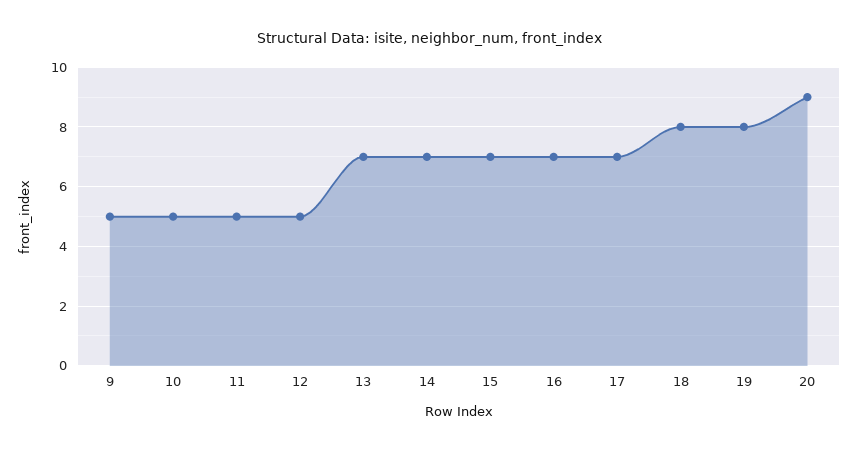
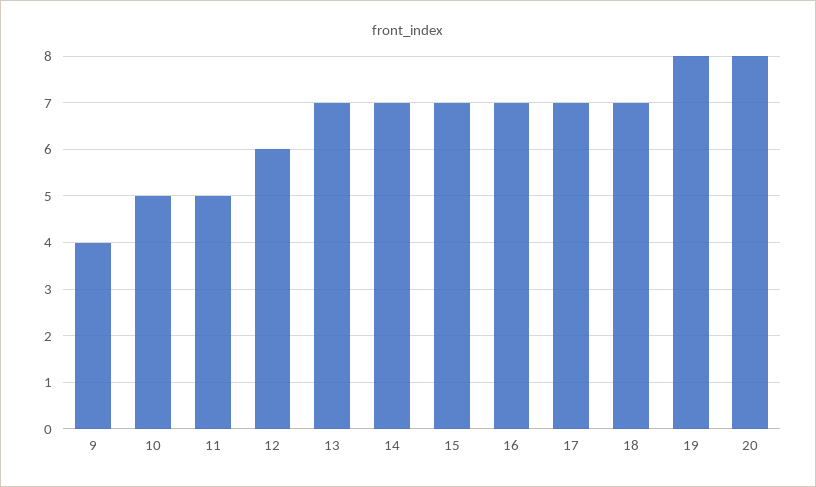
9: 5 -> 4
12: 5 -> 6
18: 8 -> 7
20: 9 -> 8

